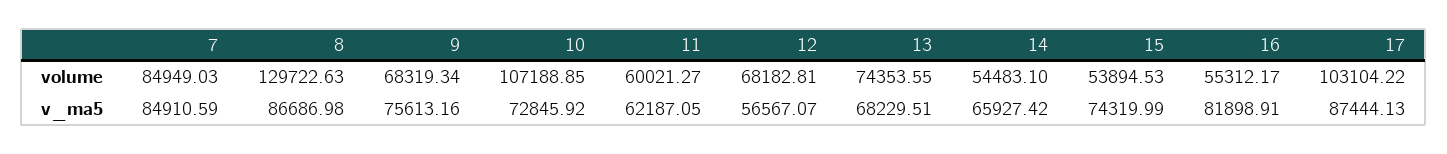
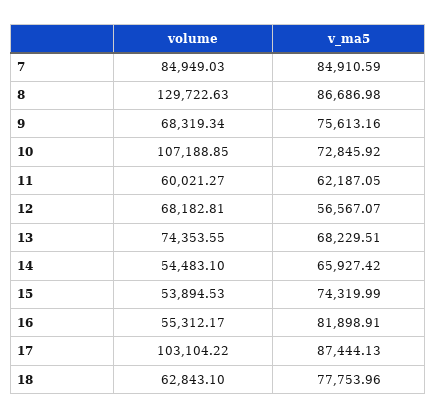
18, volume: none -> 62843.1
18, v_ma5: none -> 77753.96

